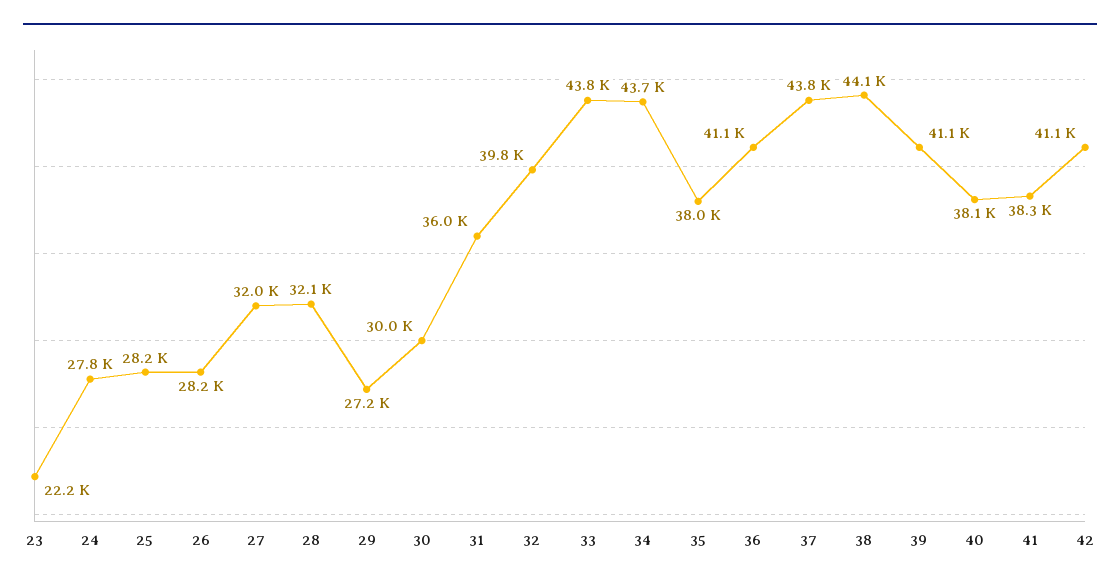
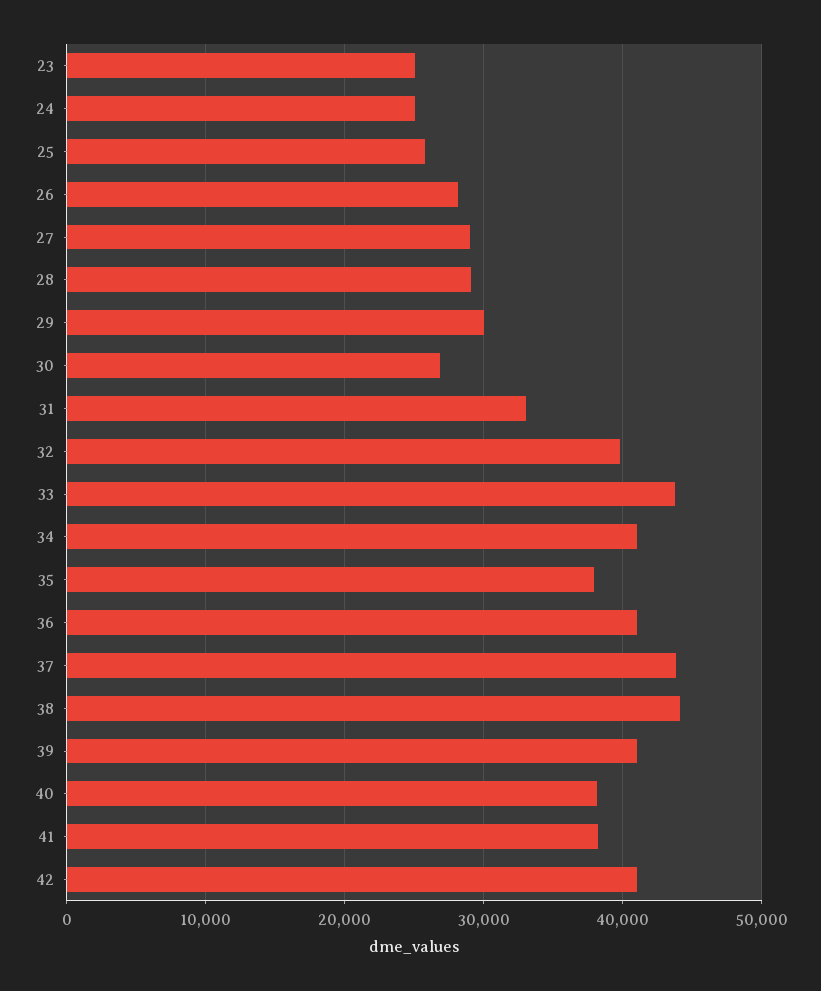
23: 22200 -> 25000
24: 27800 -> 25000
25: 28200 -> 26000
27: 32000 -> 29000
28: 32100 -> 29000
29: 27200 -> 30000
30: 30000 -> 27000
31: 36000 -> 33000
34: 43700 -> 41000

